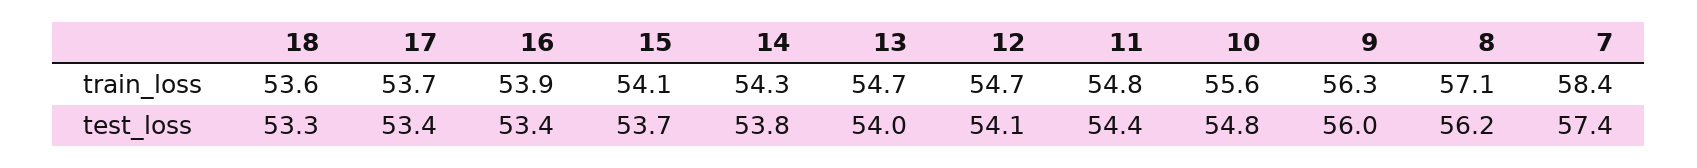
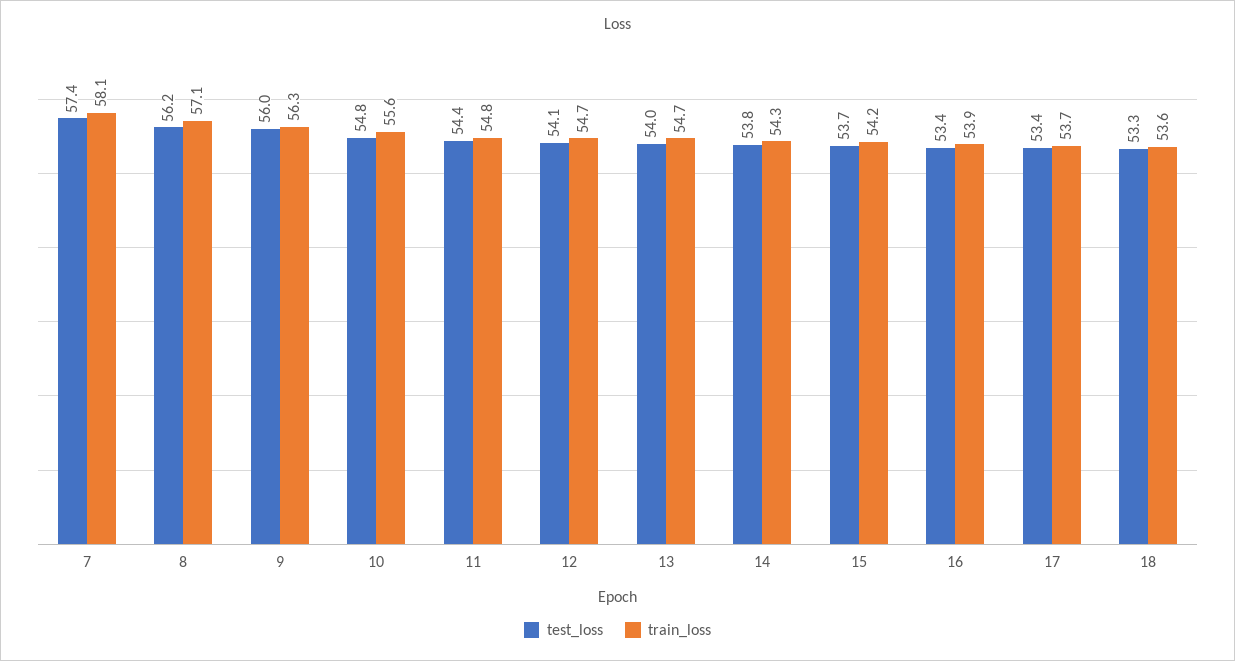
train_loss, 15: 54.1 -> 54.2
train_loss, 7: 58.4 -> 58.1

